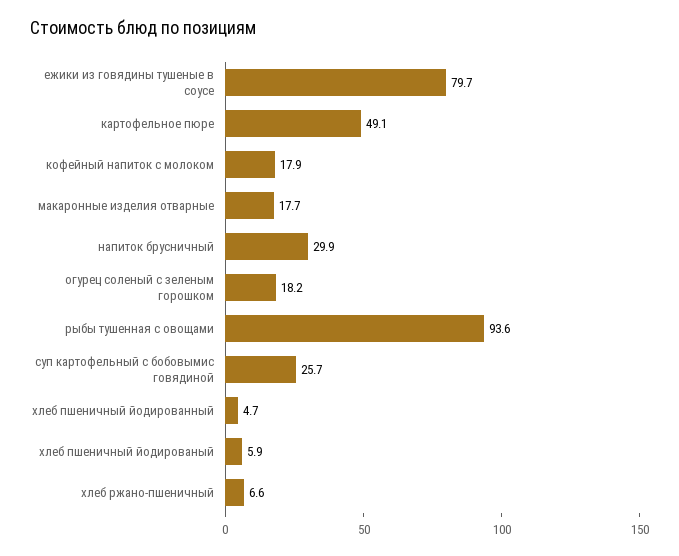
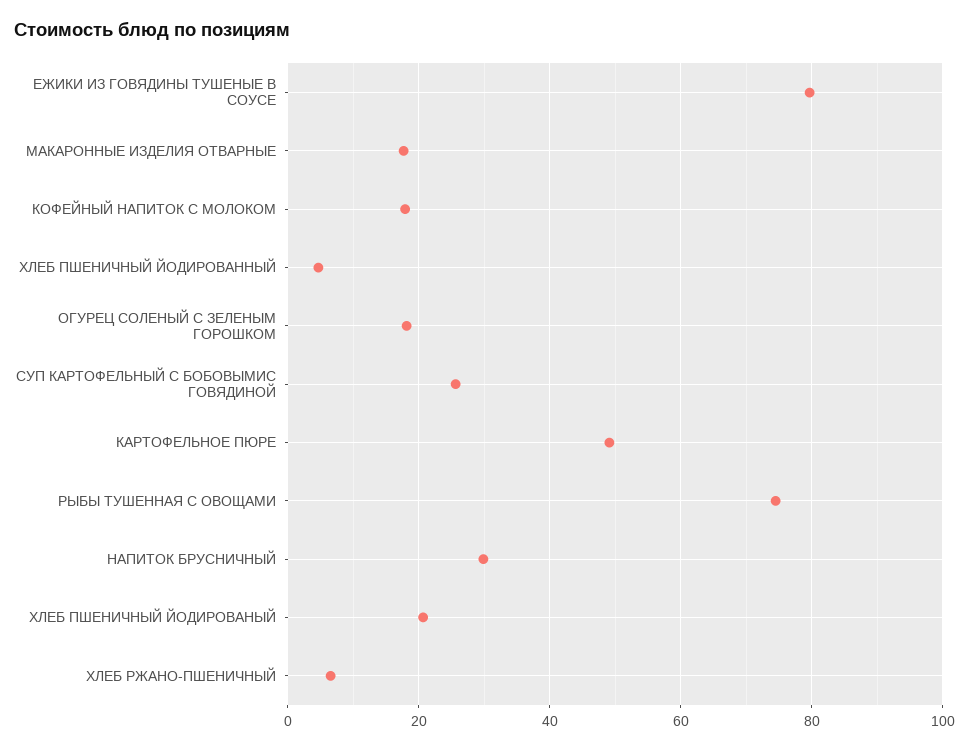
рыбы тушенная с овощами: 93.6 -> 74
хлеб пшеничный йодированый: 5.9 -> 20

